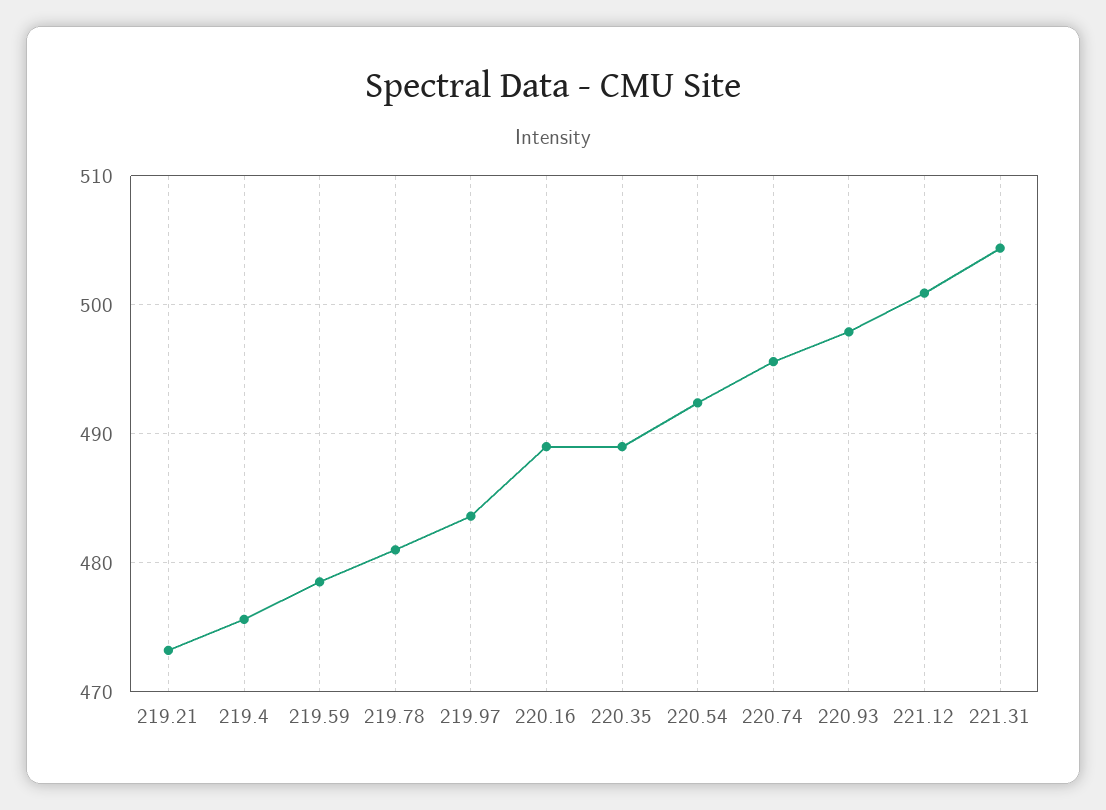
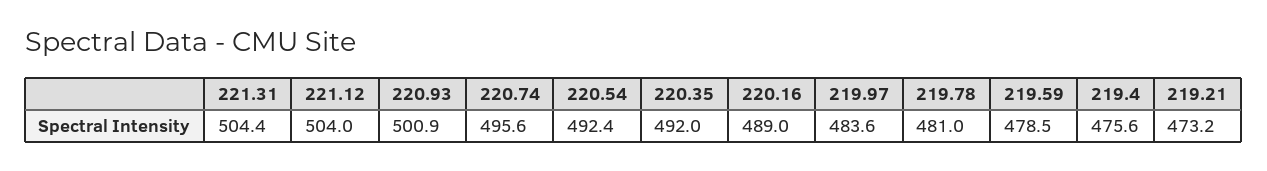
220.35: 489 -> 492
220.93: 498 -> 500.9
221.12: 501 -> 504

